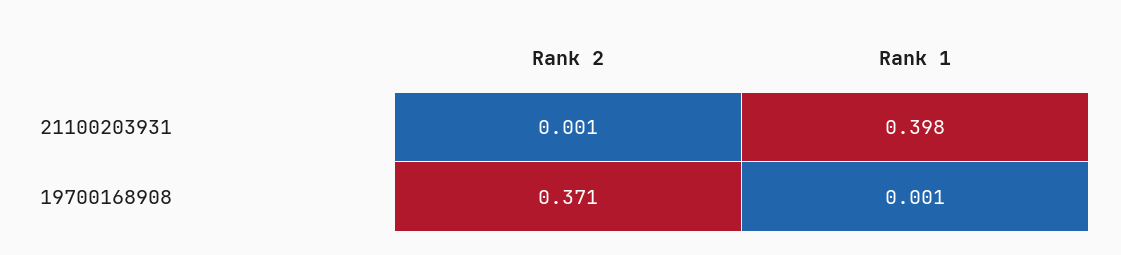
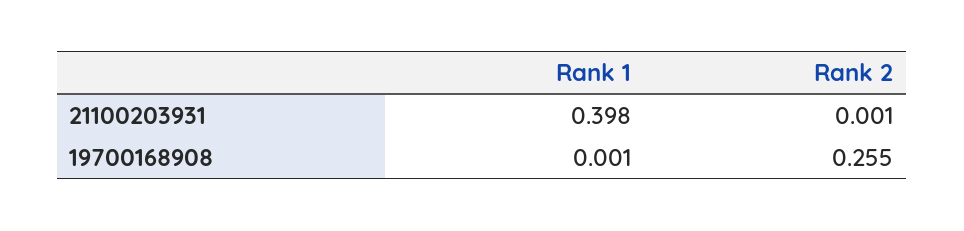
Rank 2, 19700168908: 0.371 -> 0.255

